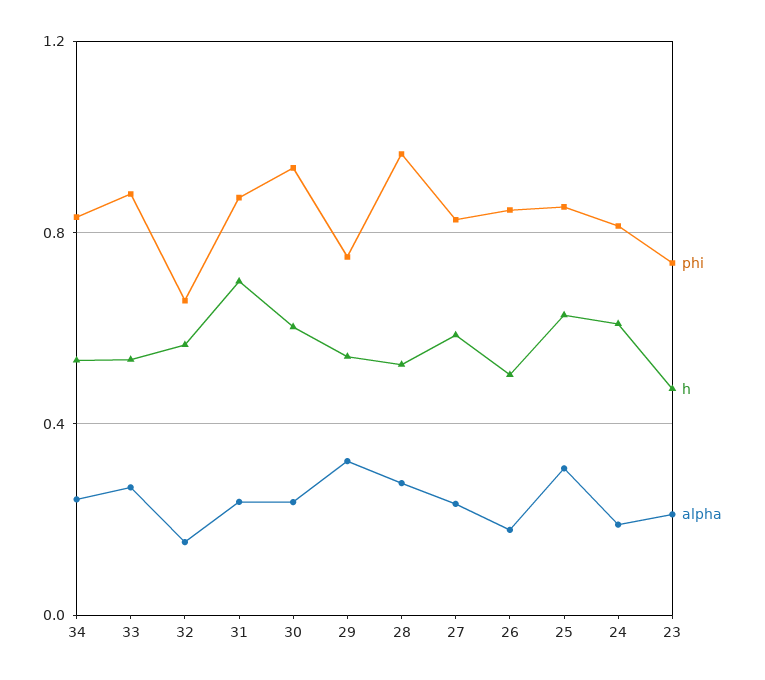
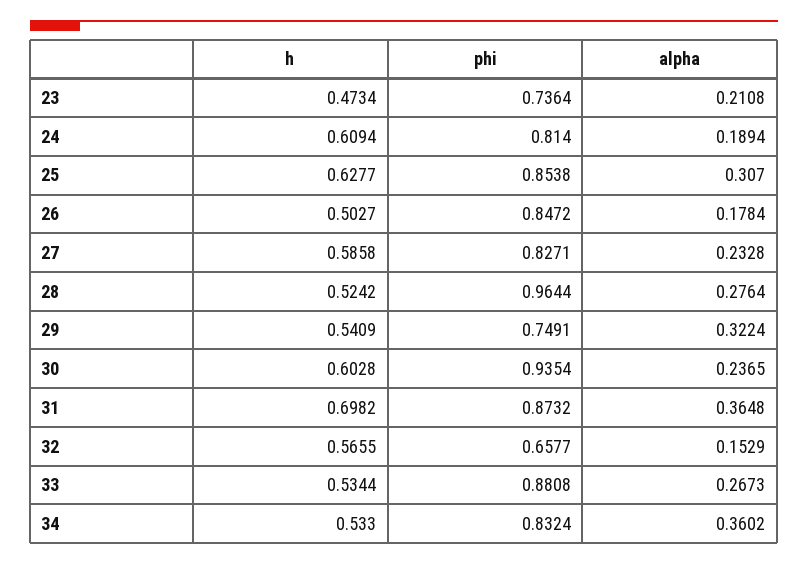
alpha, 34: 0.25 -> 0.3602
alpha, 31: 0.25 -> 0.3648

